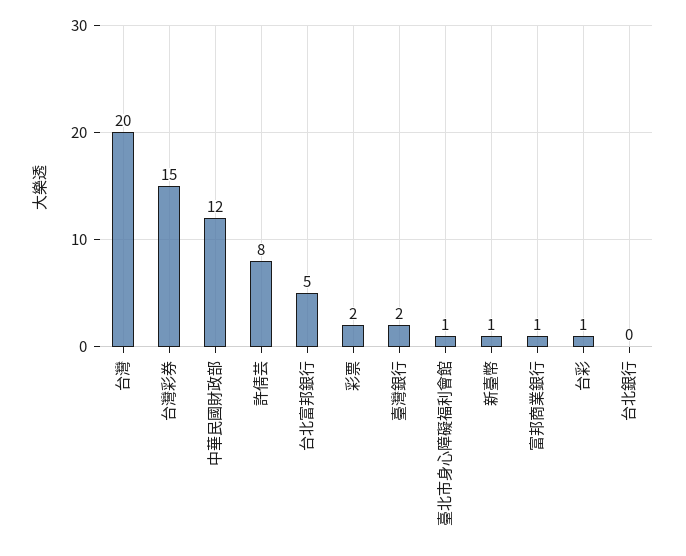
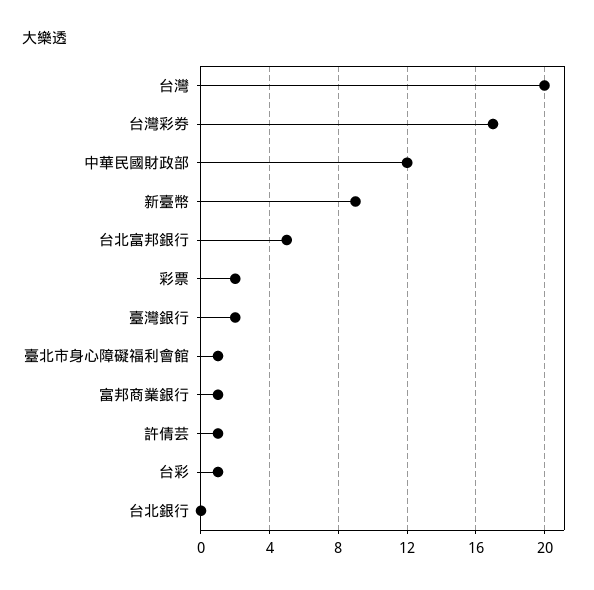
台灣彩券: 15 -> 17
許倩芸: 8 -> 1
新臺幣: 1 -> 9

